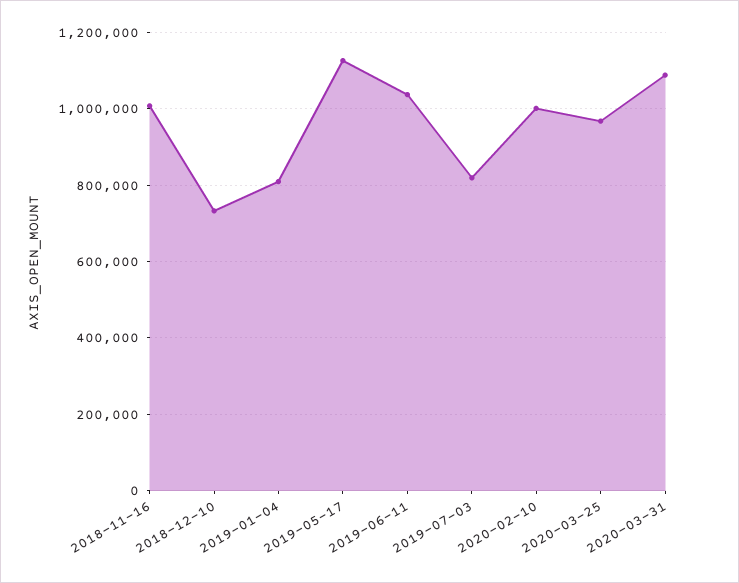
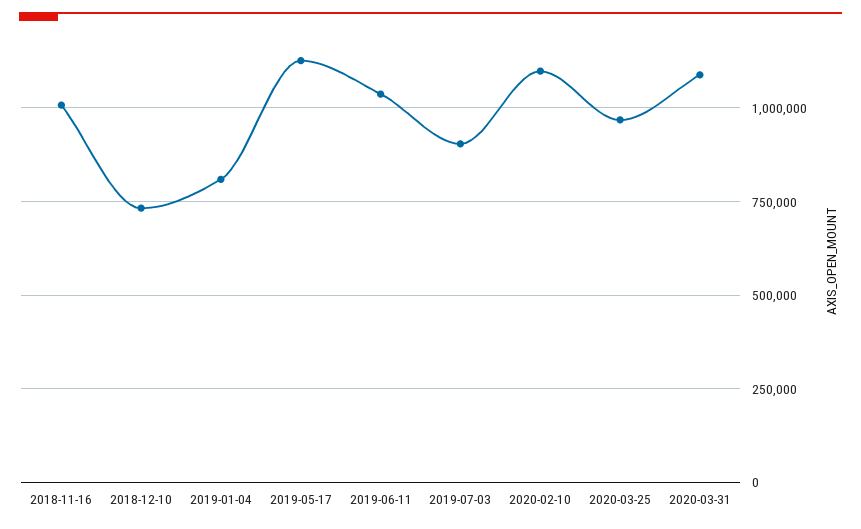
2019-07-03: 820000 -> 900000
2020-02-10: 1000000 -> 1100000

